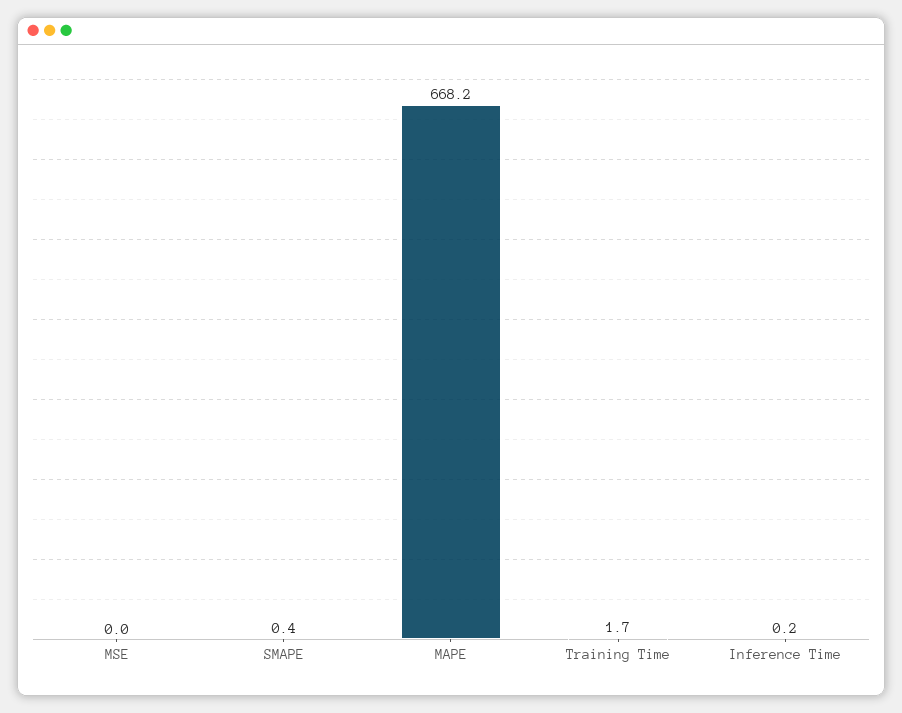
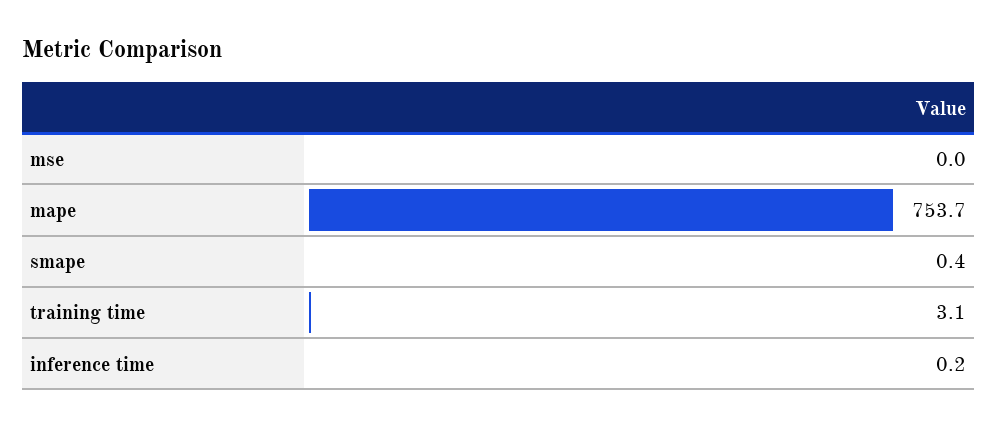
MAPE: 668.2 -> 753.7
Training Time: 1.7 -> 3.1

